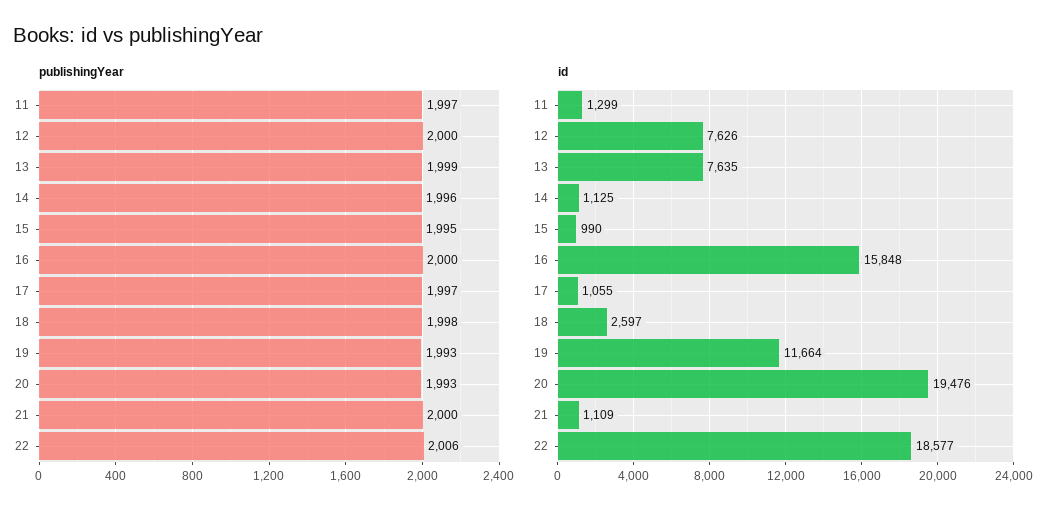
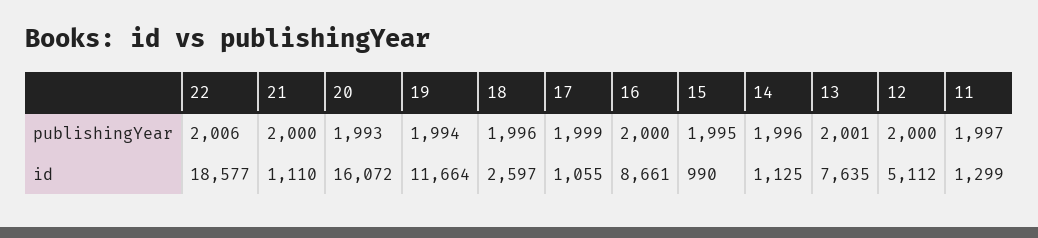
publishingYear, 13: 1999 -> 2001
publishingYear, 17: 1997 -> 1999
publishingYear, 18: 1998 -> 1996
publishingYear, 19: 1993 -> 1994
id, 12: 7626 -> 5112
id, 16: 15848 -> 8661
id, 20: 19476 -> 16072
id, 21: 1109 -> 1110

